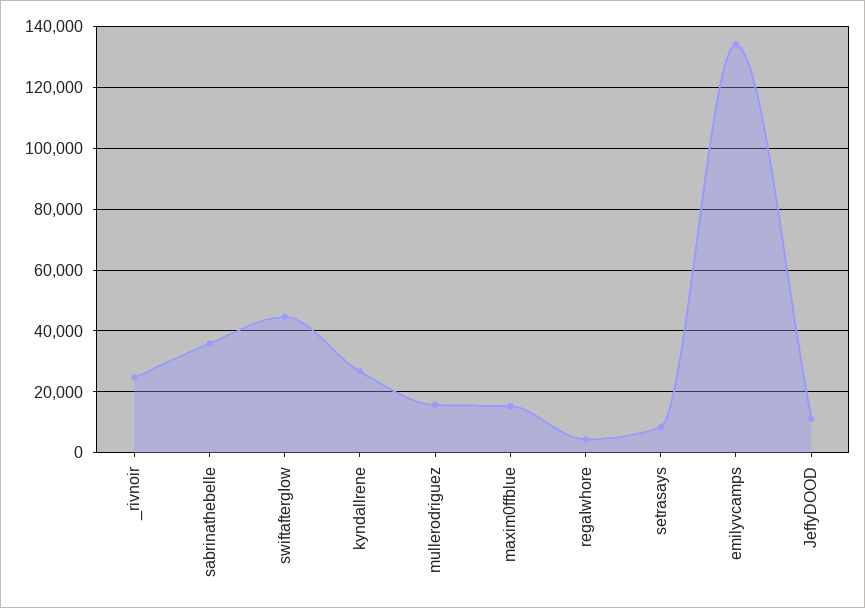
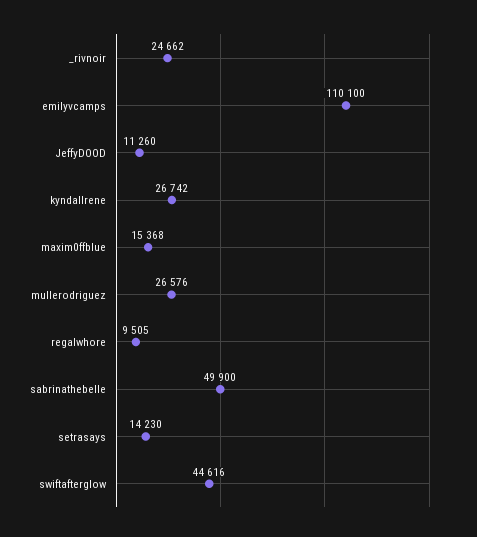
sabrinathebelle: 36000 -> 49900
mullerodriguez: 16000 -> 26576
regaIwhore: 4000 -> 9505
setrasays: 8000 -> 14230
emilyvcamps: 134000 -> 110100

